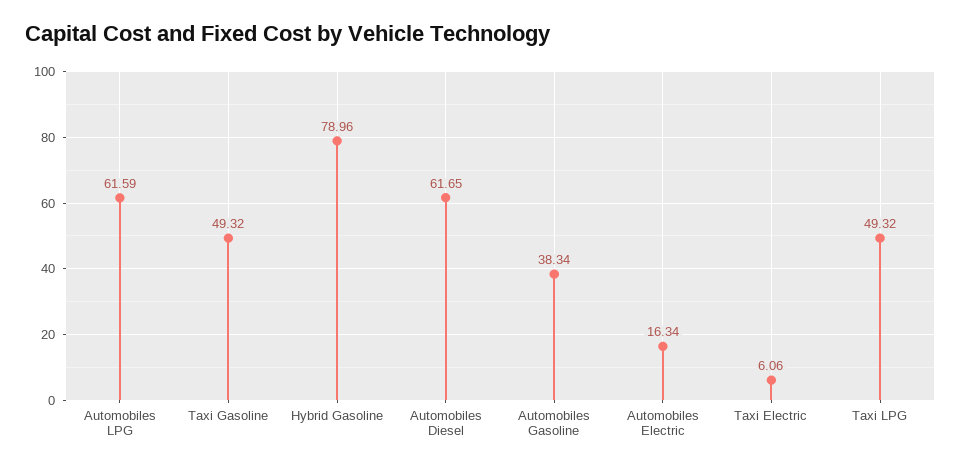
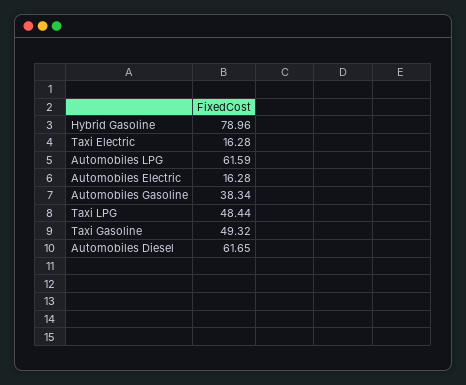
Automobiles Electric: 16.34 -> 16.28
Taxi Electric: 6.06 -> 16.28
Taxi LPG: 49.32 -> 48.44

